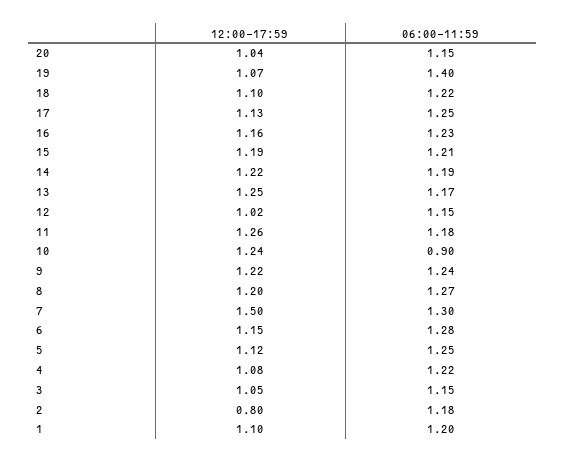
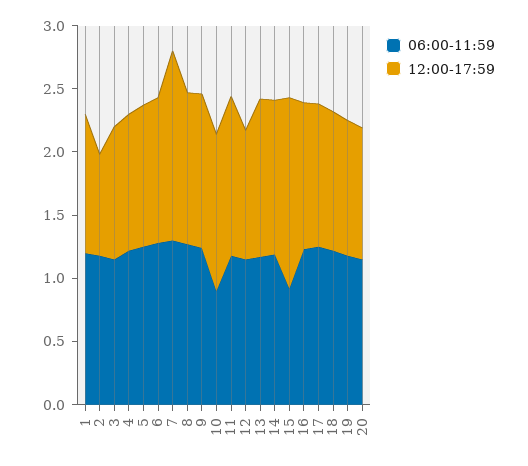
06:00-11:59, 19: 1.4 -> 1.2
12:00-17:59, 15: 1.19 -> 1.5
06:00-11:59, 15: 1.21 -> 0.9

